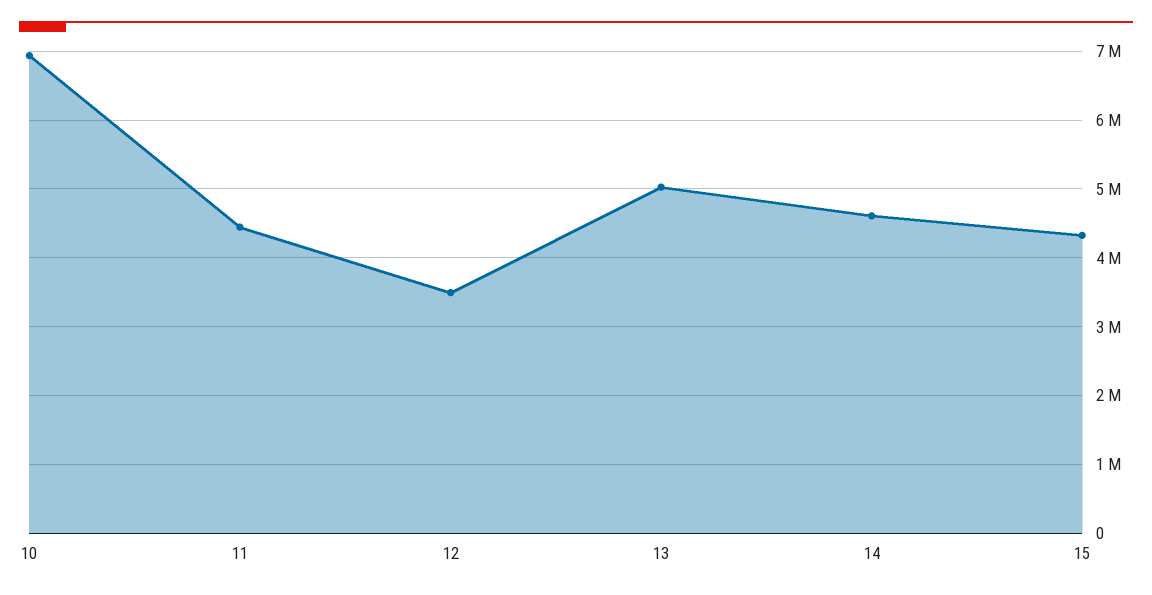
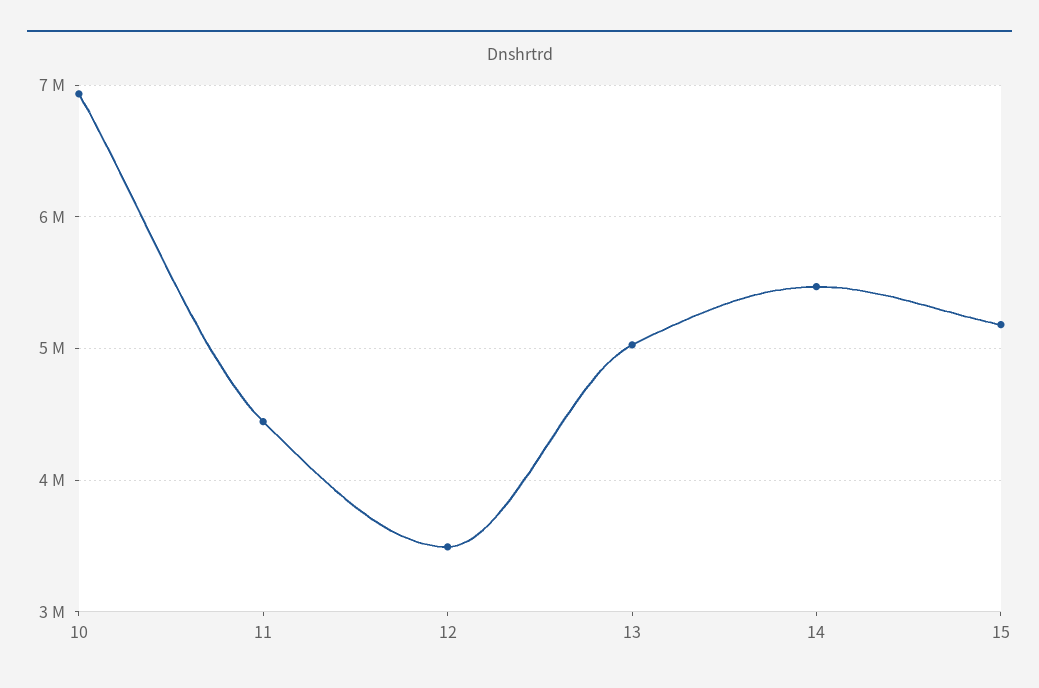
14: 4600000 -> 5500000
15: 4300000 -> 5200000

